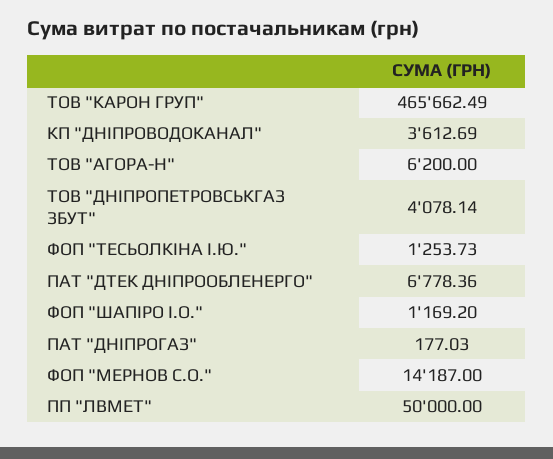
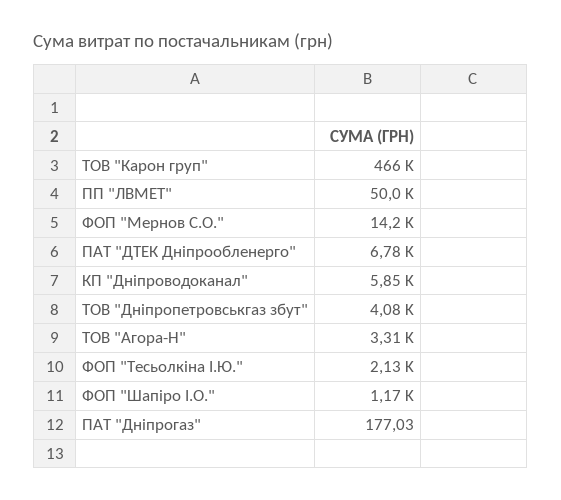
КП "ДНІПРОВОДОКАНАЛ": 3612.69 -> 5850
ТОВ "АГОРА-Н": 6200 -> 3310
ФОП "ТЕСЬОЛКІНА І.Ю.": 1253.73 -> 2130

